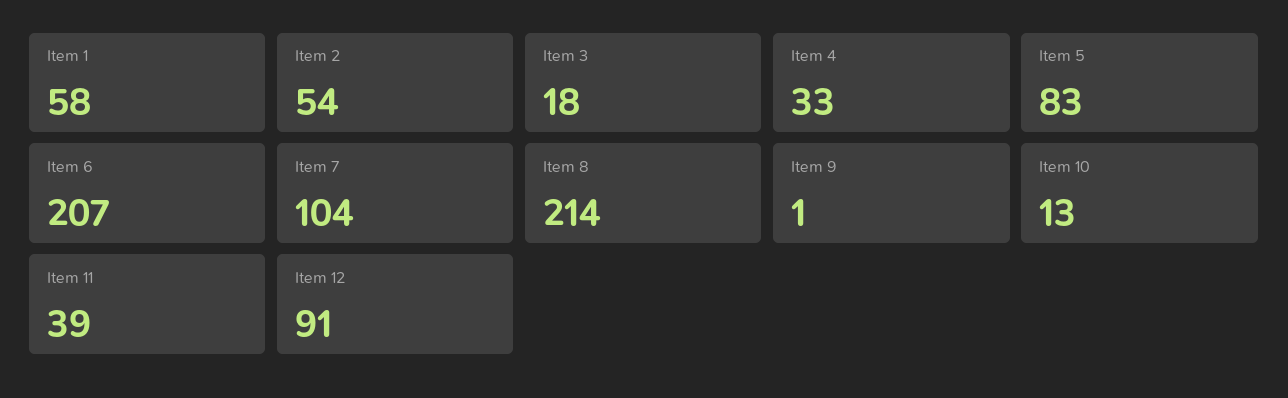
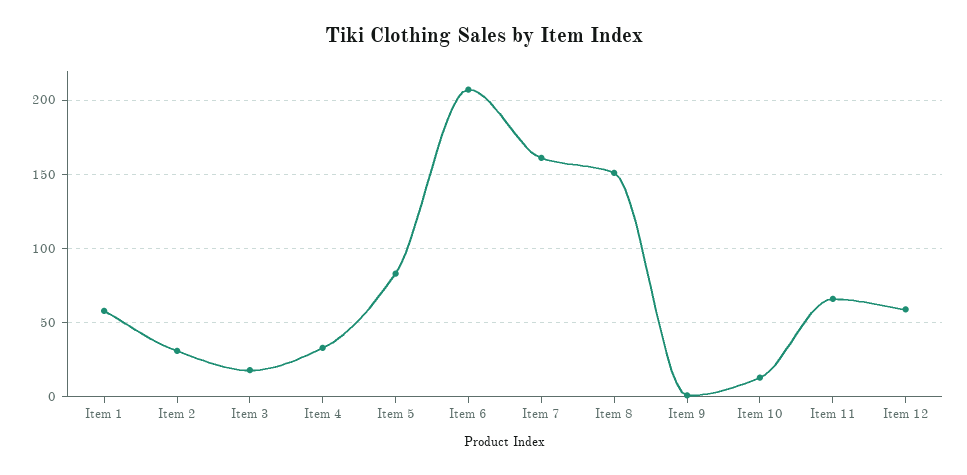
Item 2: 54 -> 30
Item 7: 104 -> 160
Item 8: 214 -> 150
Item 11: 39 -> 65
Item 12: 91 -> 60

